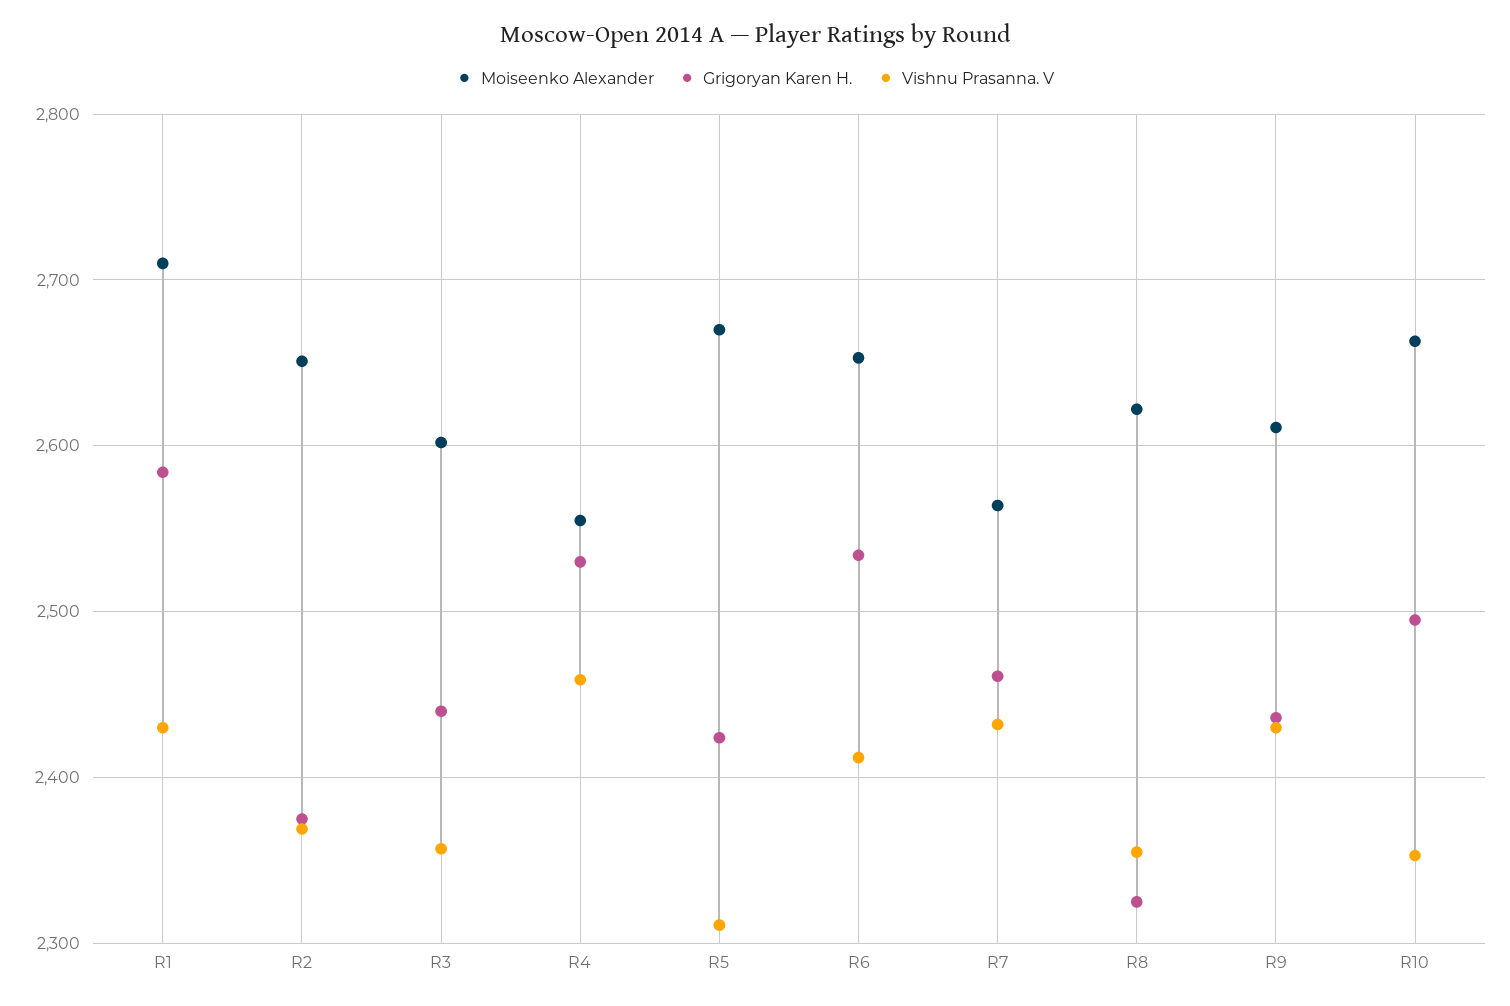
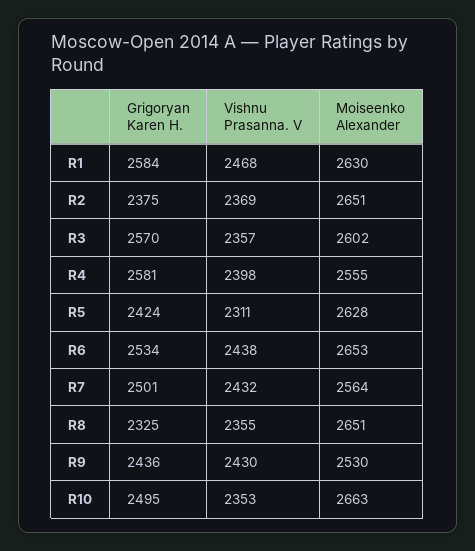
Moiseenko Alexander, R1: 2710 -> 2630
Vishnu Prasanna. V, R1: 2430 -> 2468
Grigoryan Karen H., R3: 2440 -> 2570
Grigoryan Karen H., R4: 2530 -> 2581
Vishnu Prasanna. V, R4: 2460 -> 2398
Moiseenko Alexander, R5: 2670 -> 2628
Vishnu Prasanna. V, R6: 2410 -> 2438
Grigoryan Karen H., R7: 2460 -> 2501
Moiseenko Alexander, R8: 2620 -> 2651
Moiseenko Alexander, R9: 2610 -> 2530

